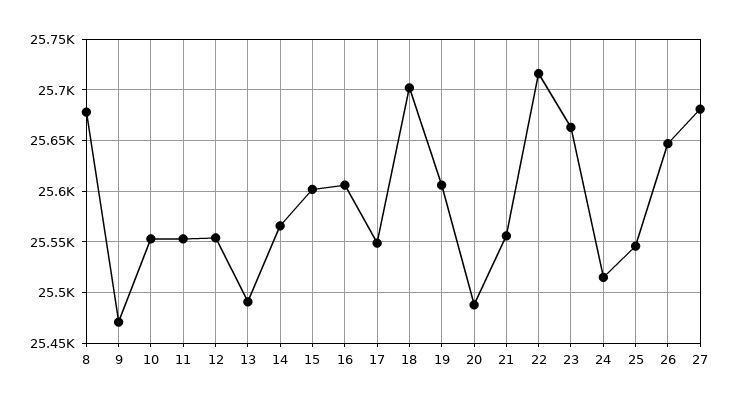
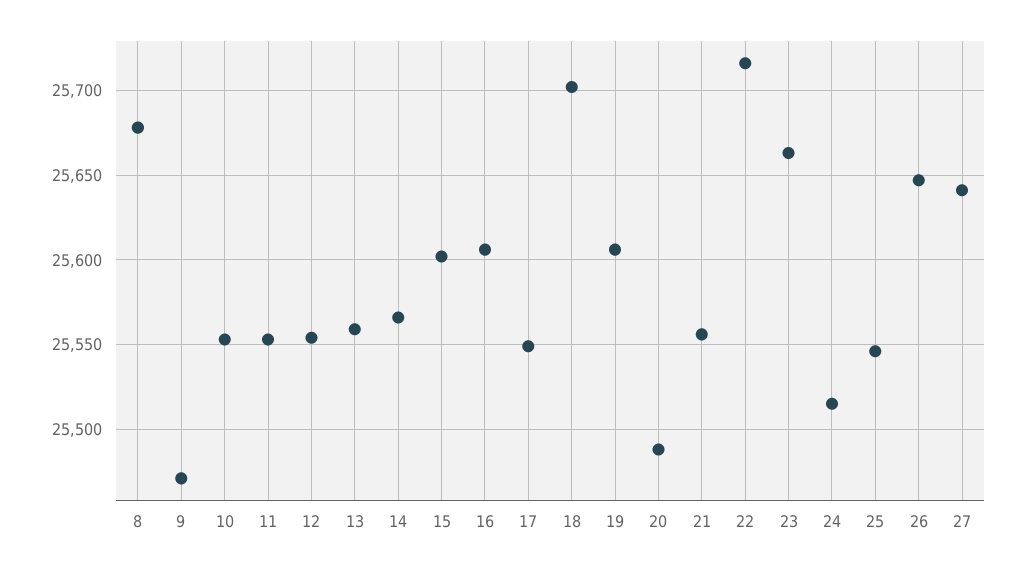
13: 25490 -> 25560
27: 25680 -> 25640

